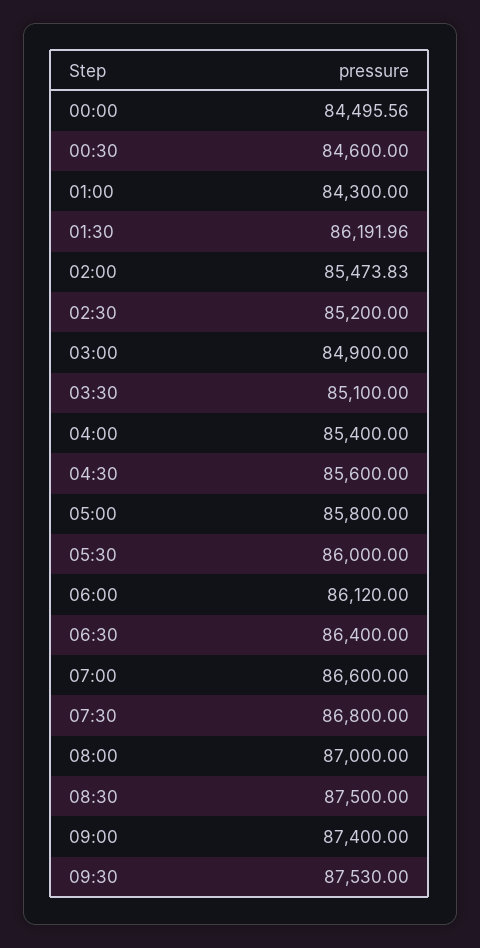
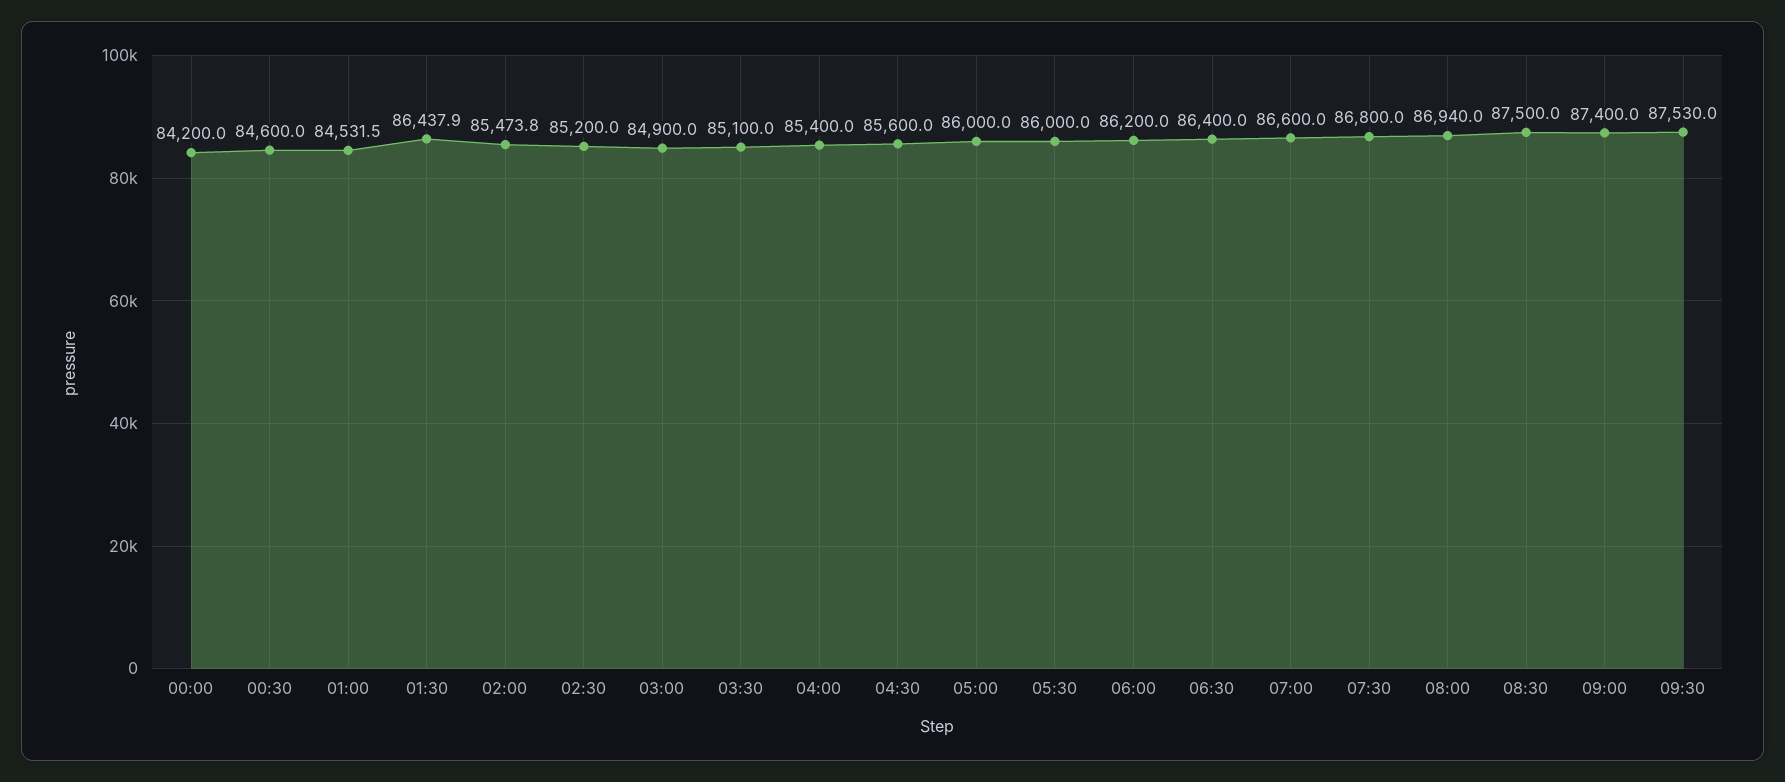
00:00: 84495.56 -> 84200
01:00: 84300 -> 84531.5
01:30: 86191.96 -> 86437.9
05:00: 85800 -> 86000
06:00: 86120 -> 86200
08:00: 87000 -> 86940

